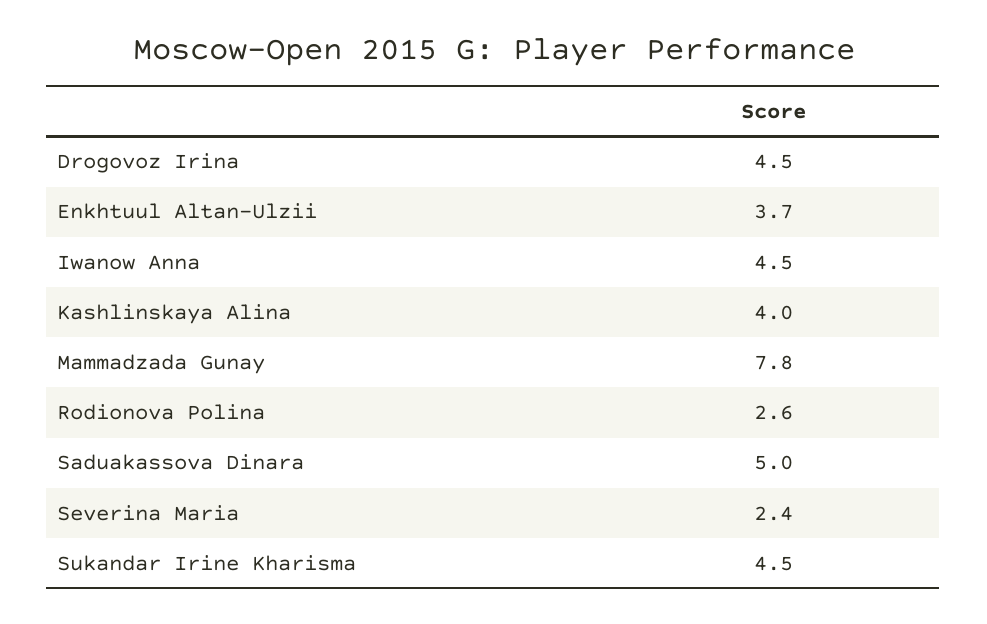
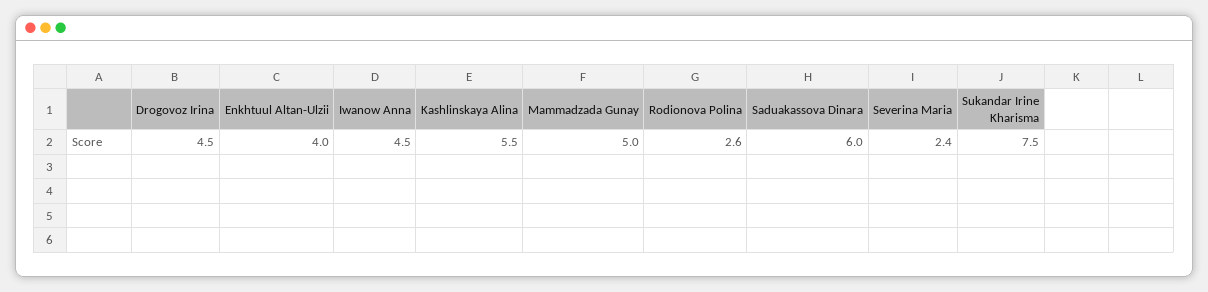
Enkhtuul Altan-Ulzii: 3.7 -> 4
Kashlinskaya Alina: 4 -> 5.5
Mammadzada Gunay: 7.8 -> 5
Saduakassova Dinara: 5 -> 6
Sukandar Irine Kharisma: 4.5 -> 7.5

